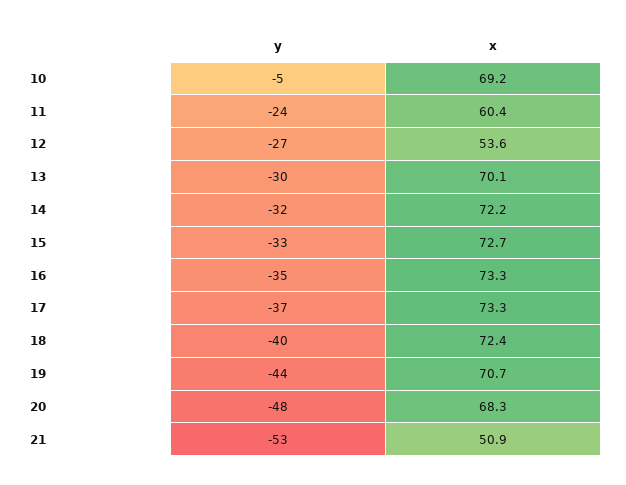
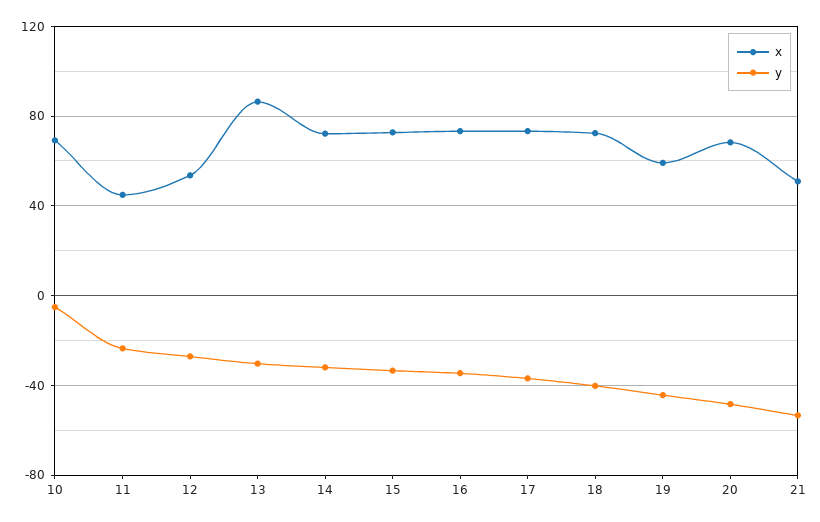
x, 11: 60.4 -> 45
x, 13: 70.1 -> 85
x, 19: 70.7 -> 60

